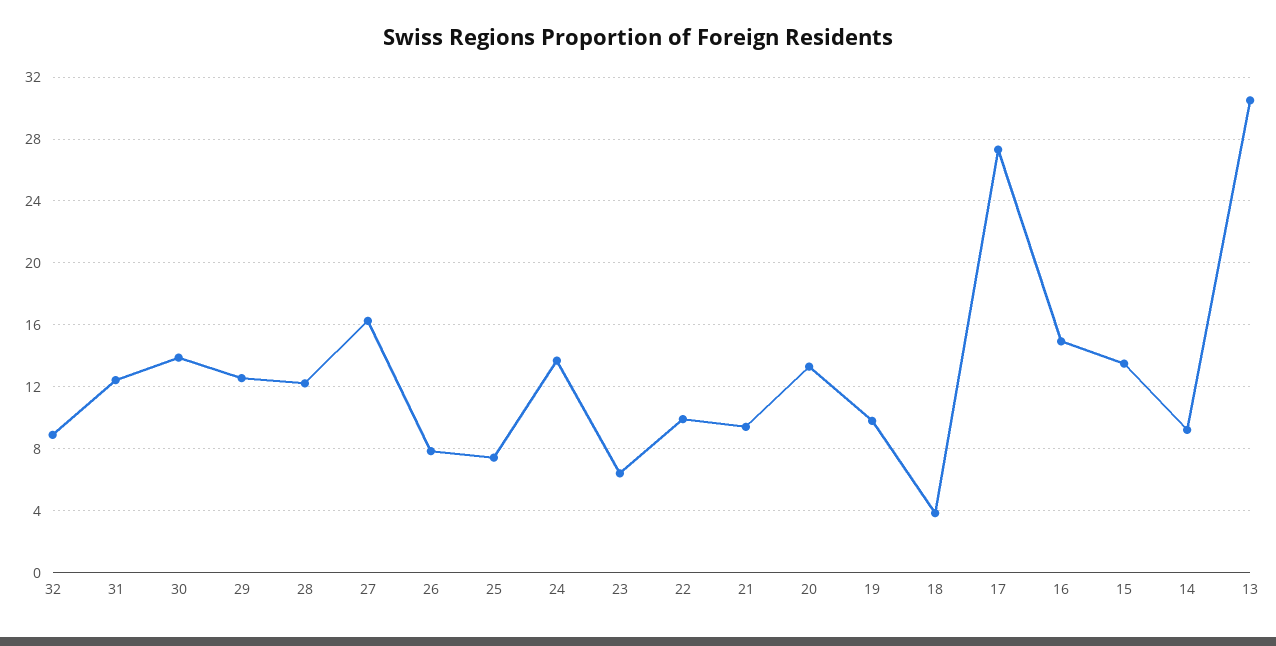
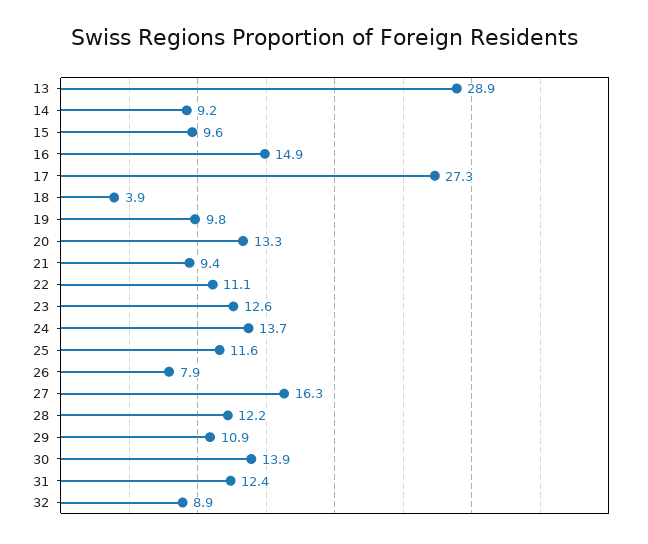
29: 12.5 -> 10.9
25: 7.5 -> 11.6
23: 6.5 -> 12.6
22: 10 -> 11.1
15: 13.5 -> 9.6
13: 30.5 -> 28.9

